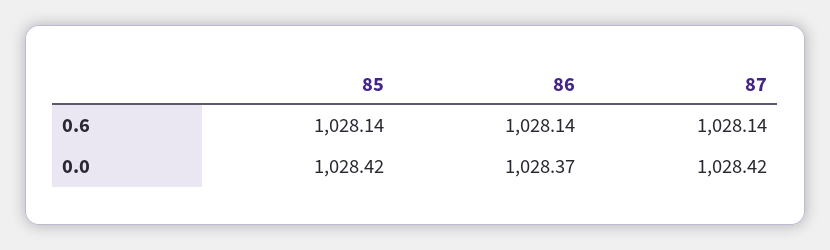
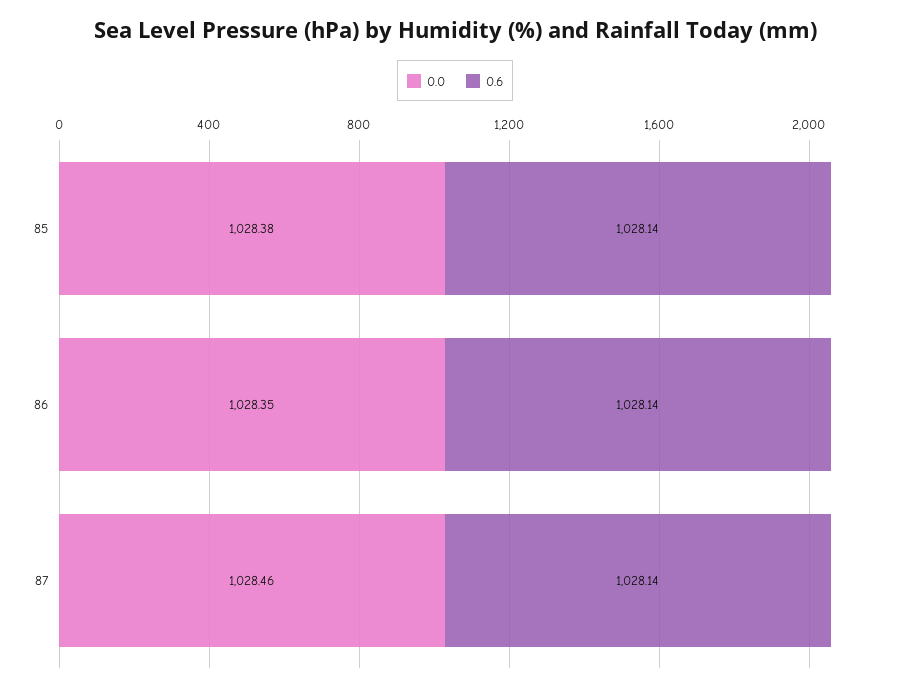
0.0, 85: 1028.42 -> 1028.38
0.0, 86: 1028.37 -> 1028.35
0.0, 87: 1028.42 -> 1028.46

